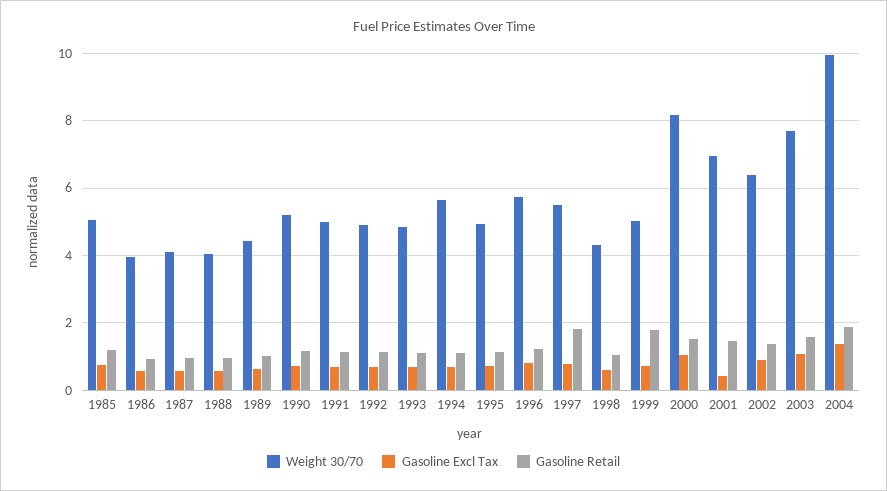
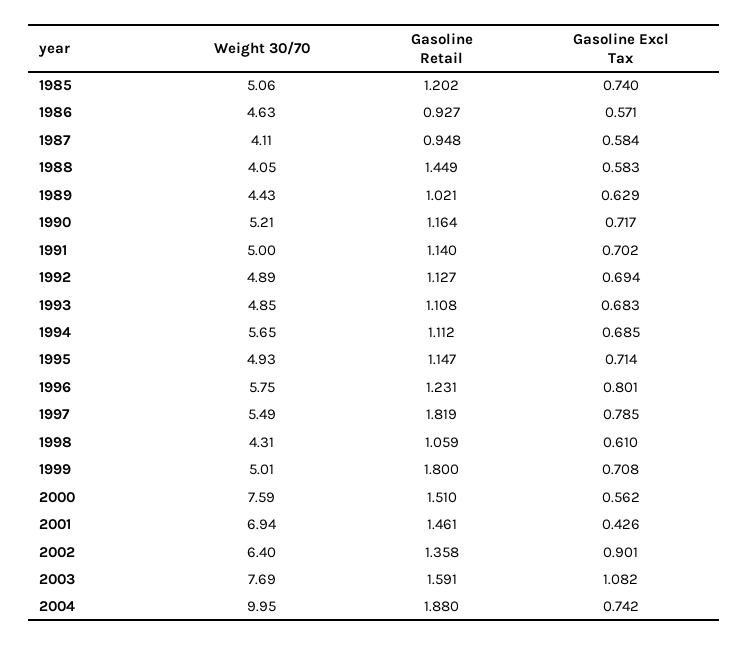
Weight 30/70, 1986: 4 -> 4.63
Gasoline Retail, 1988: 1 -> 1.449
Weight 30/70, 2000: 8.2 -> 7.59
Gasoline Excl Tax, 2000: 1 -> 0.562
Gasoline Excl Tax, 2004: 1.4 -> 0.742

